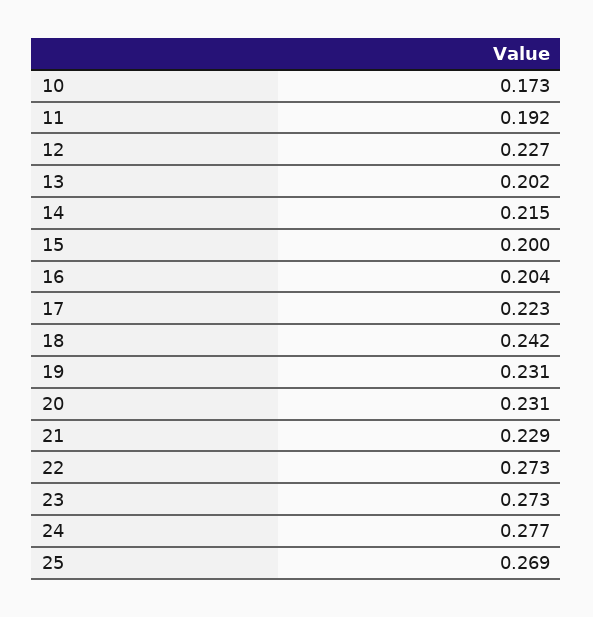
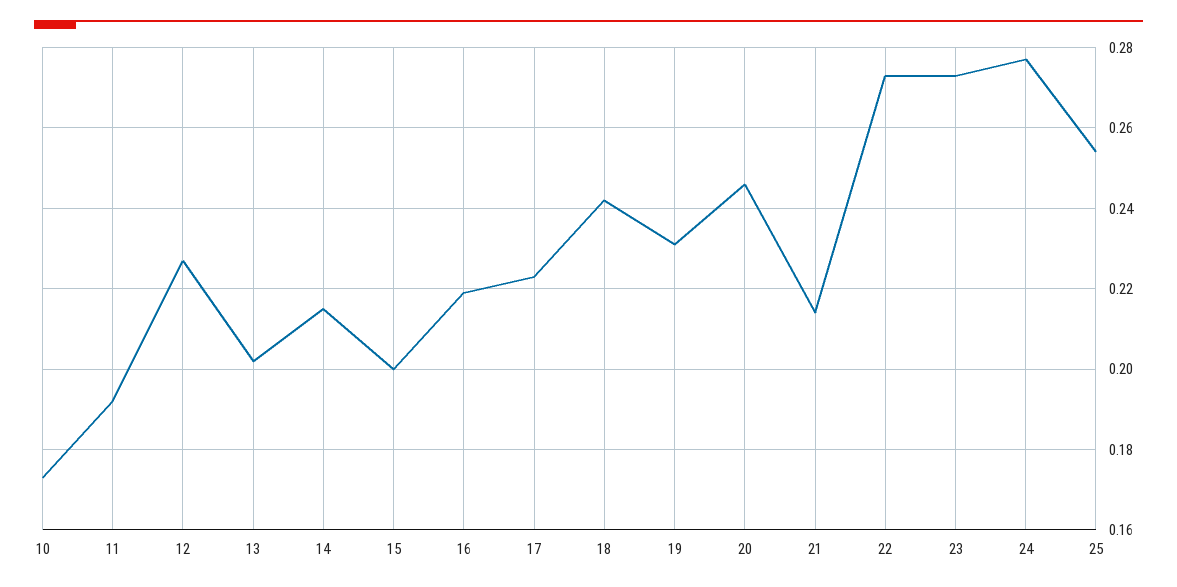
16: 0.204 -> 0.22
20: 0.231 -> 0.245
21: 0.229 -> 0.215
25: 0.269 -> 0.255

